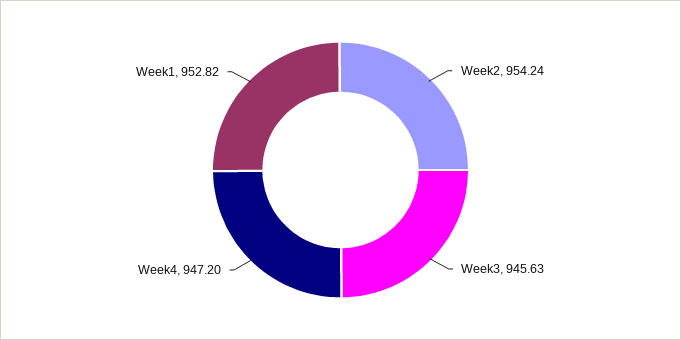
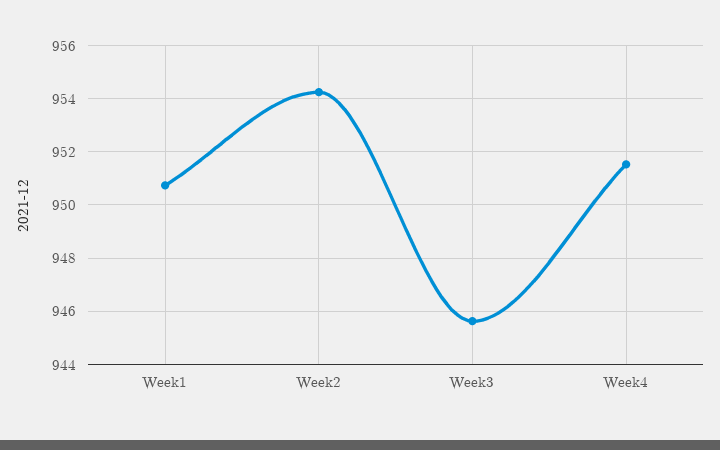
Week4: 947.2 -> 951.5
Week1: 952.82 -> 950.75

